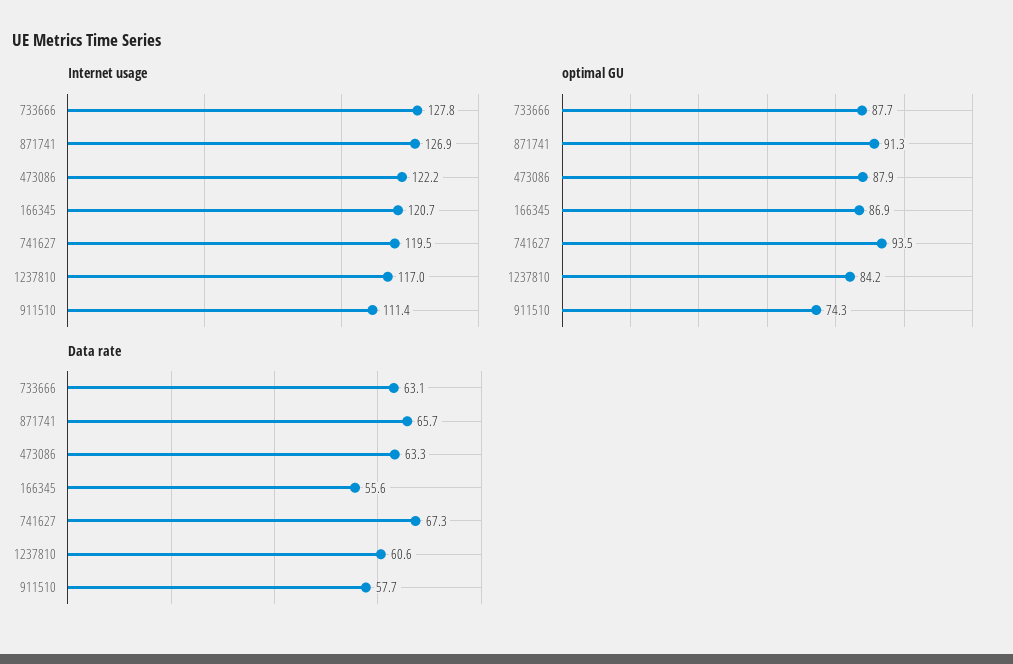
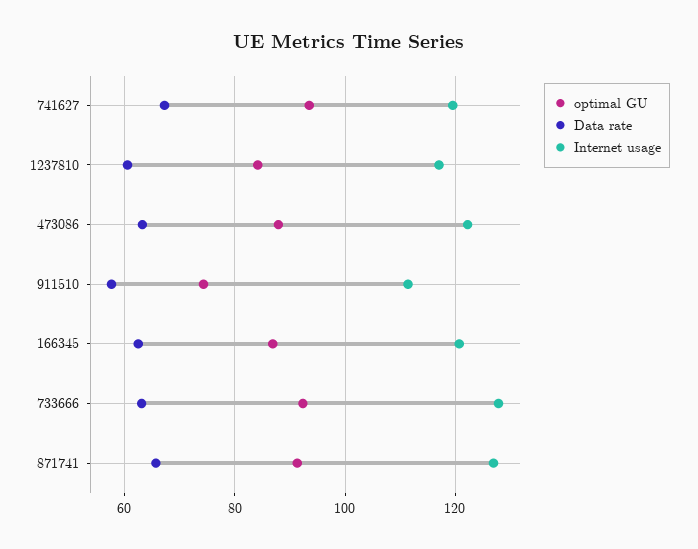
optimal GU, 733666: 87.7 -> 92
Data rate, 166345: 55.6 -> 62

